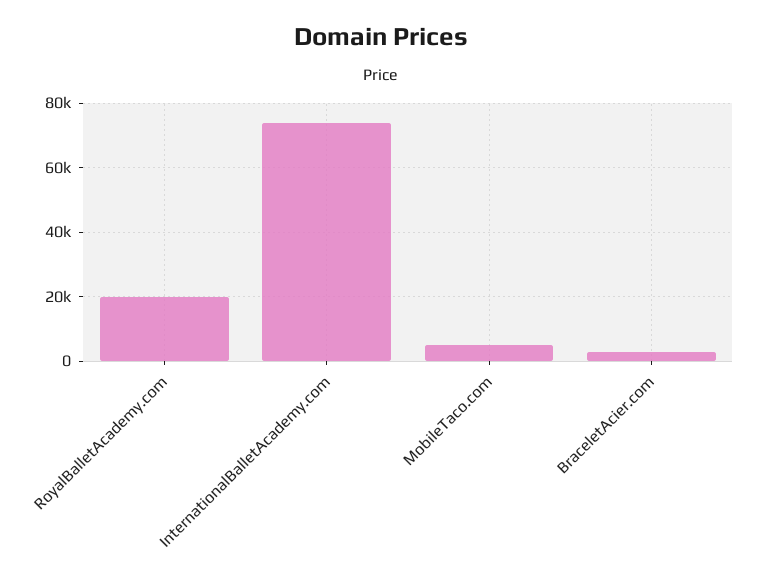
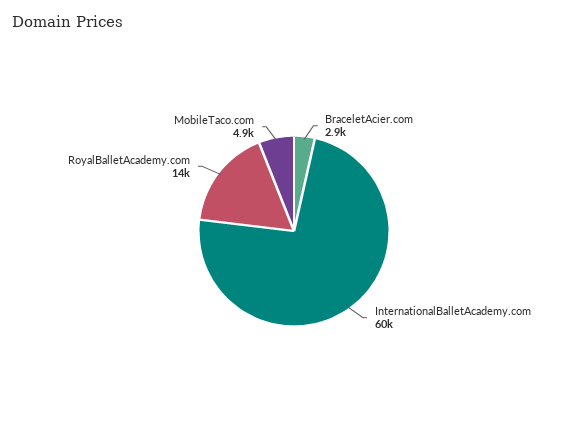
RoyalBalletAcademy.com: 20000 -> 14000
InternationalBalletAcademy.com: 74000 -> 60000

